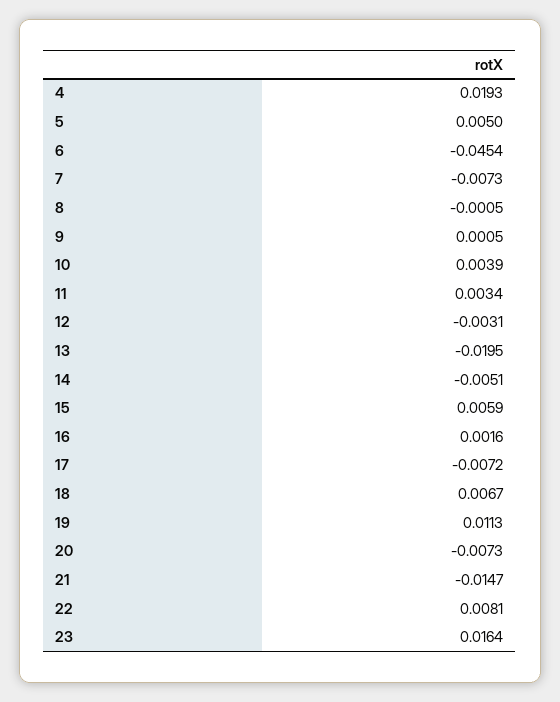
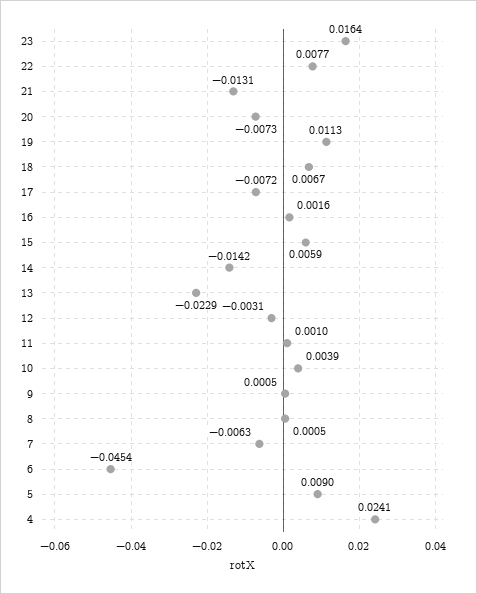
4: 0.0193 -> 0.0241
5: 0.005 -> 0.009
7: -0.0073 -> -0.0063
8: -0.0005 -> 0.0005
11: 0.0034 -> 0.001
13: -0.0195 -> -0.0229
14: -0.0051 -> -0.0142
21: -0.0147 -> -0.0131
22: 0.0081 -> 0.0077

